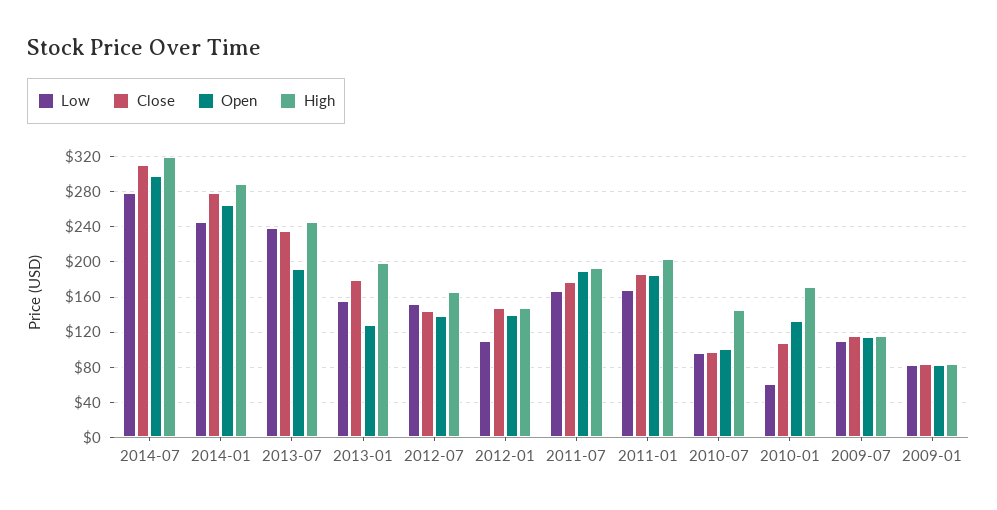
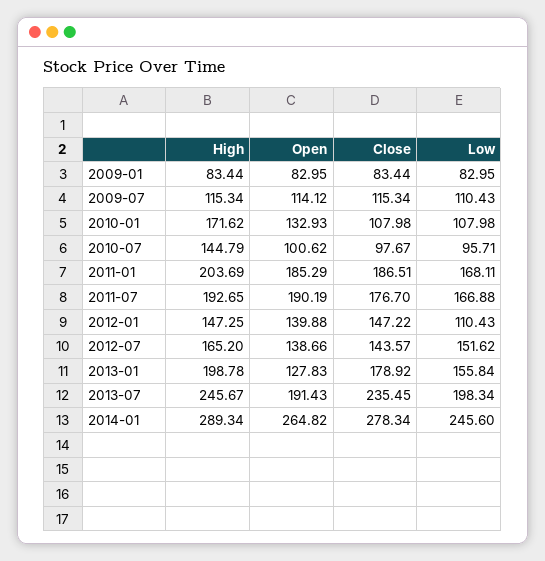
Low, 2014-07: 280 -> none
Close, 2014-07: 310 -> none
Open, 2014-07: 300 -> none
High, 2014-07: 320 -> none
Low, 2013-07: 240 -> 198.34
Low, 2010-01: 60 -> 107.98

